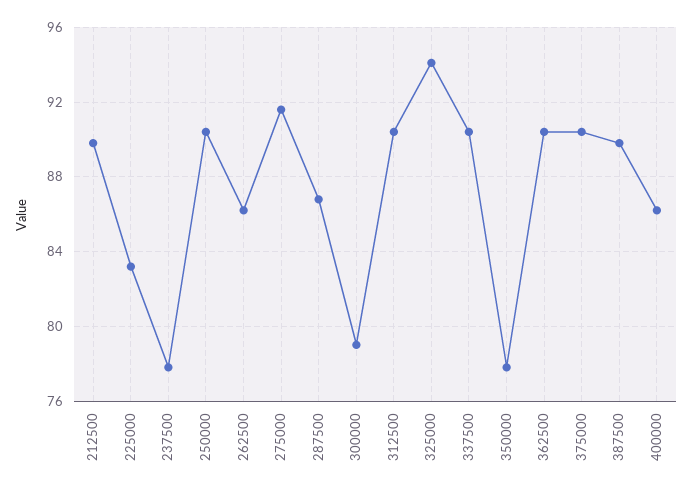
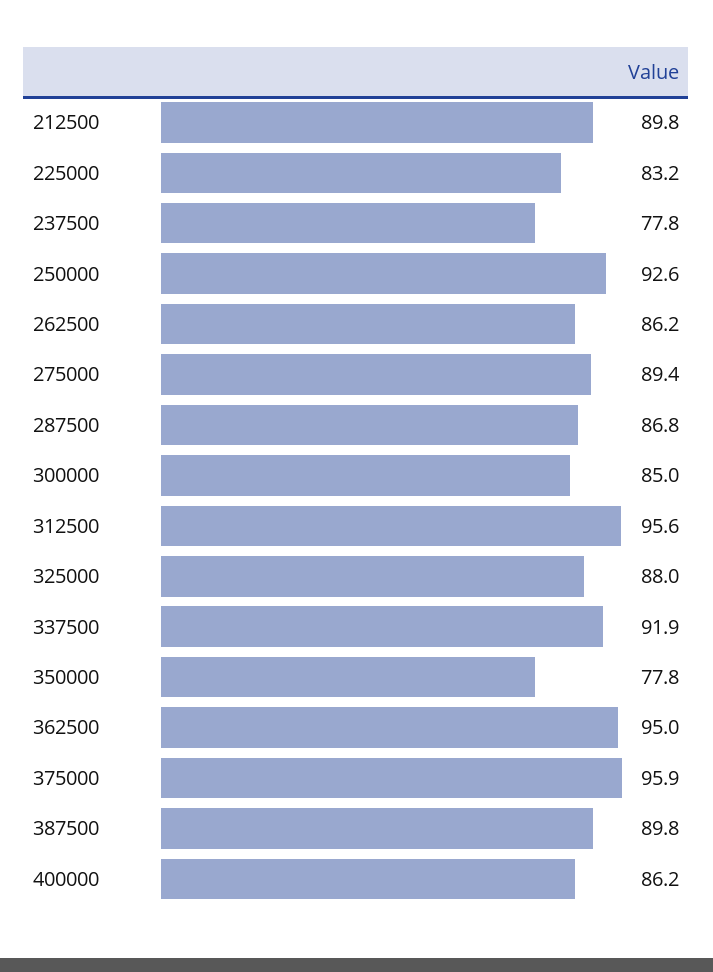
250000: 90.5 -> 92.6
275000: 91.5 -> 89.4
300000: 79 -> 85
312500: 90.5 -> 95.6
325000: 94 -> 88
337500: 90.5 -> 91.9
362500: 90.5 -> 95
375000: 90.5 -> 95.9

